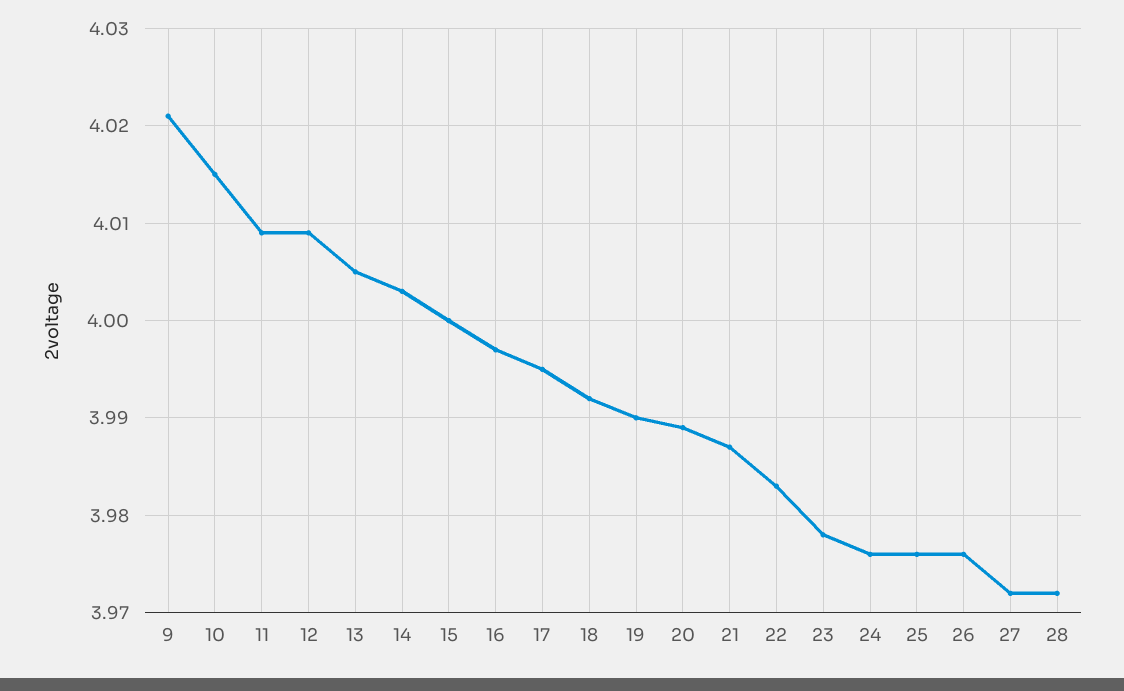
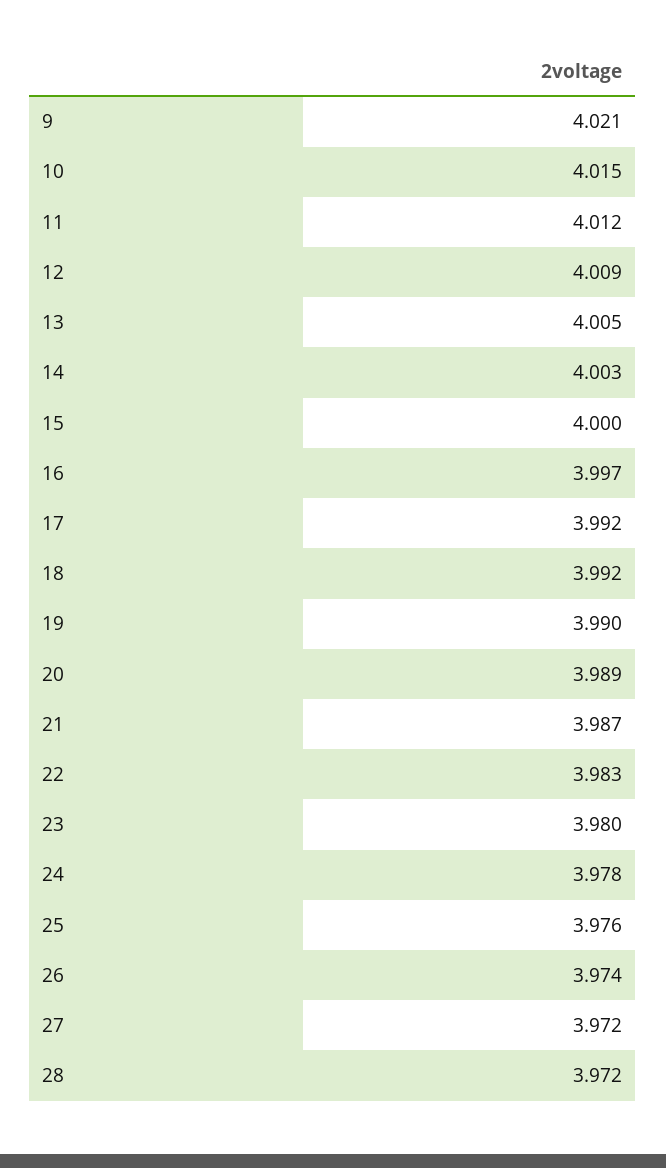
11: 4.009 -> 4.012
17: 3.995 -> 3.992
23: 3.978 -> 3.98
24: 3.976 -> 3.978
26: 3.976 -> 3.974

